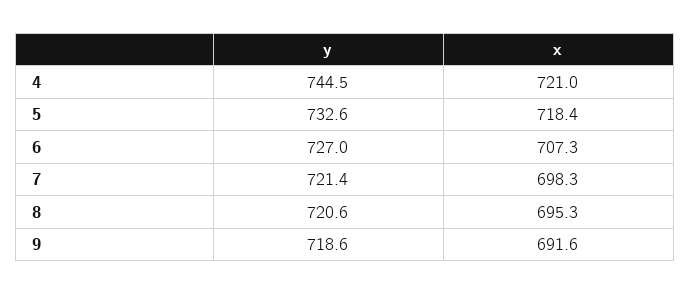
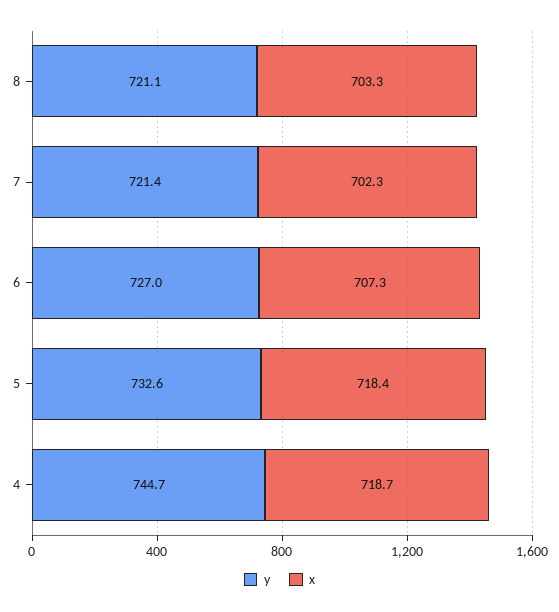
y, 4: 744.5 -> 744.7
x, 4: 721 -> 718.7
x, 7: 698.3 -> 702.3
y, 8: 720.6 -> 721.1
x, 8: 695.3 -> 703.3
y, 9: 718.6 -> none
x, 9: 691.6 -> none

